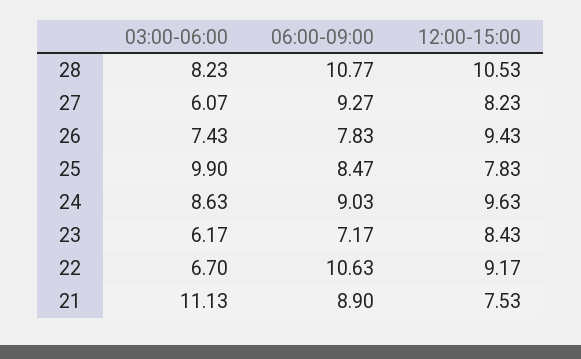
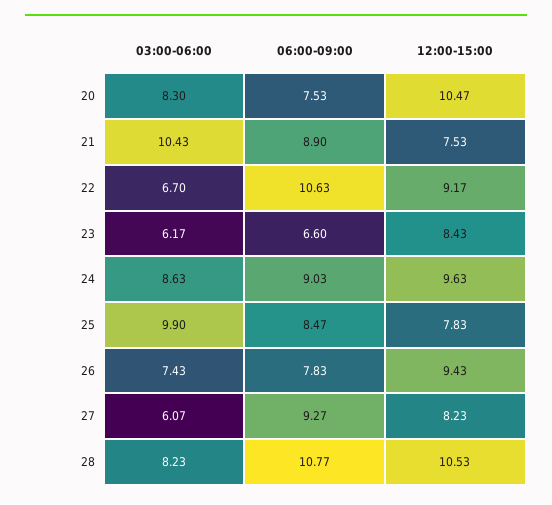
06:00-09:00, 23: 7.17 -> 6.6
03:00-06:00, 21: 11.13 -> 10.43
03:00-06:00, 20: none -> 8.3
06:00-09:00, 20: none -> 7.53
12:00-15:00, 20: none -> 10.47

